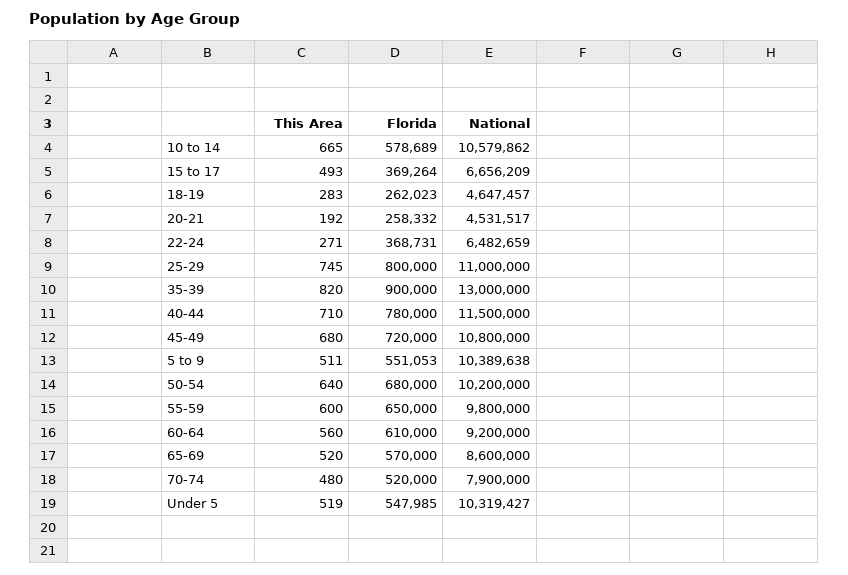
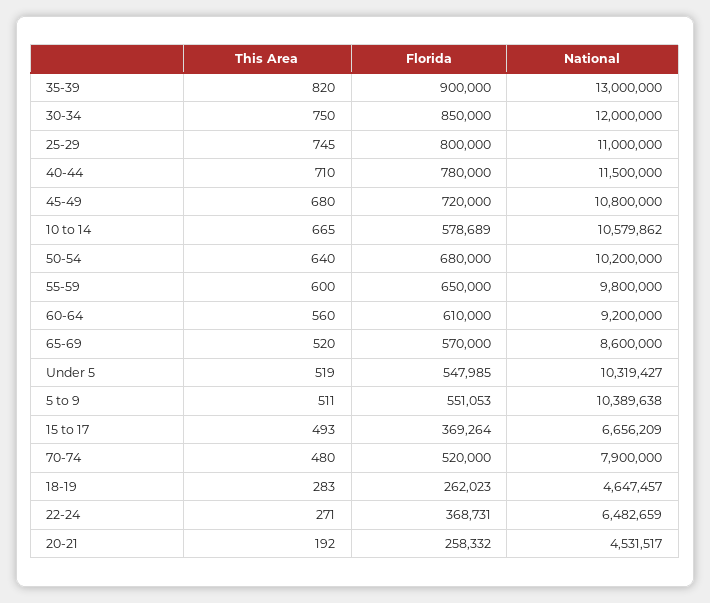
This Area, 30-34: none -> 750
Florida, 30-34: none -> 850000
National, 30-34: none -> 12000000

